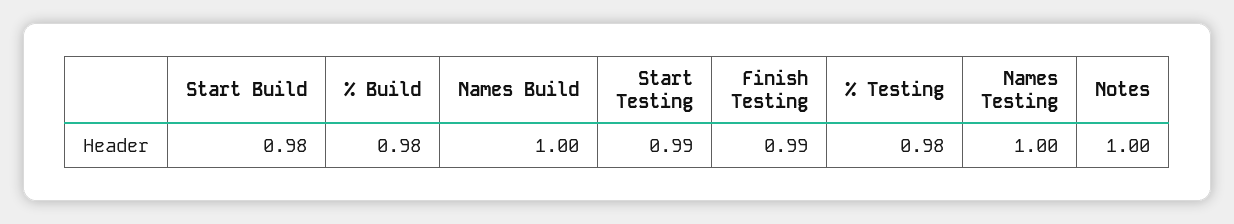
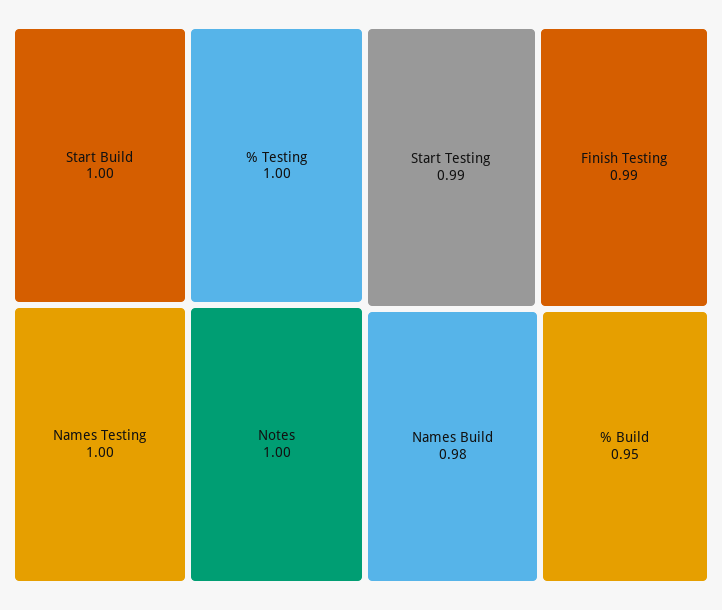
Start Build: 0.98 -> 1
% Build: 0.98 -> 0.95
Names Build: 1 -> 0.98
% Testing: 0.98 -> 1

